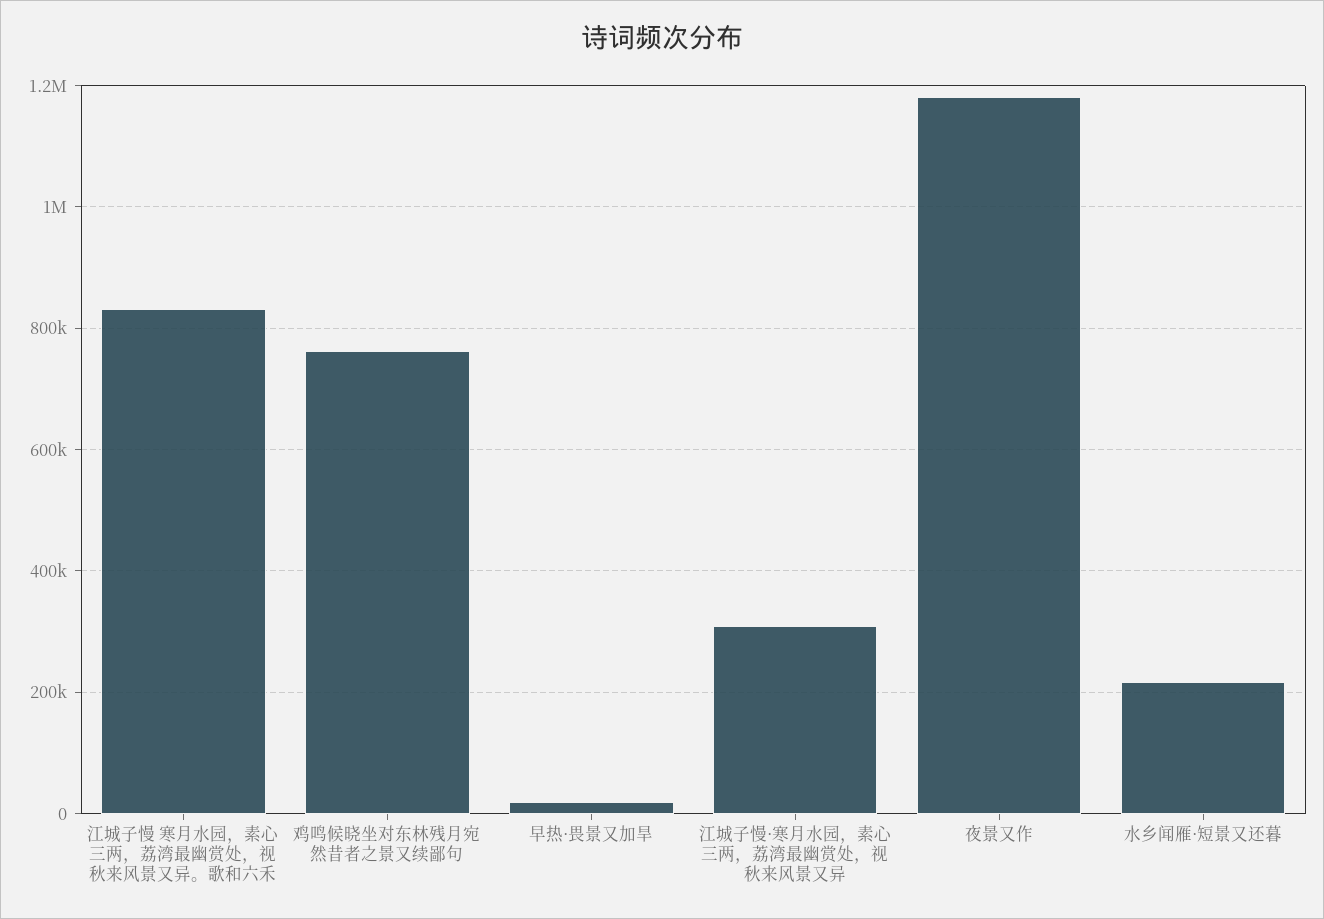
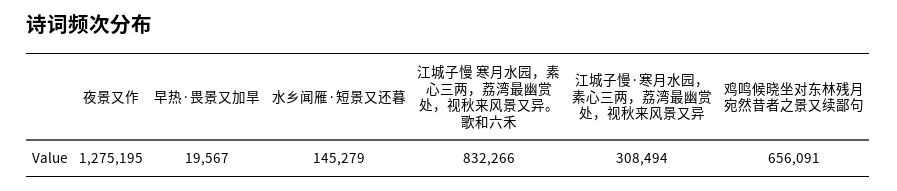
鸡鸣候晓坐对东林残月宛然昔者之景又续鄙句: 760000 -> 656091
夜景又作: 1180000 -> 1275195
水乡闻雁·短景又还暮: 220000 -> 145279

